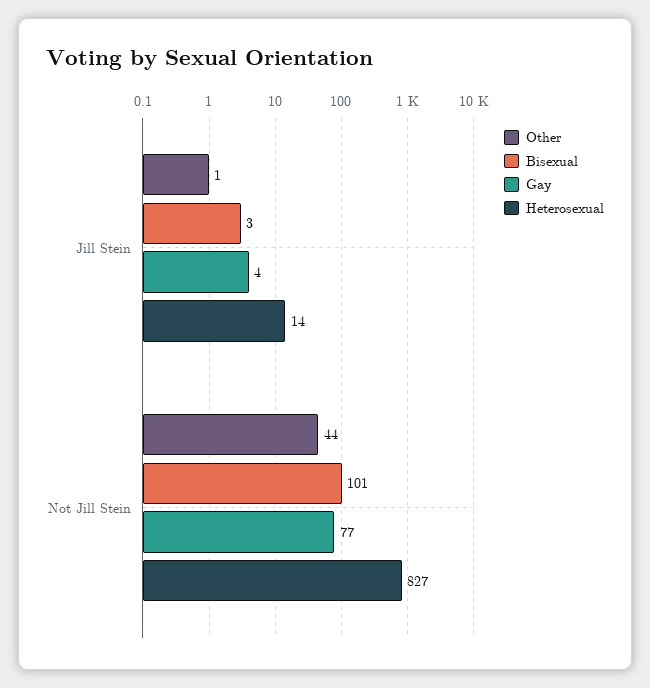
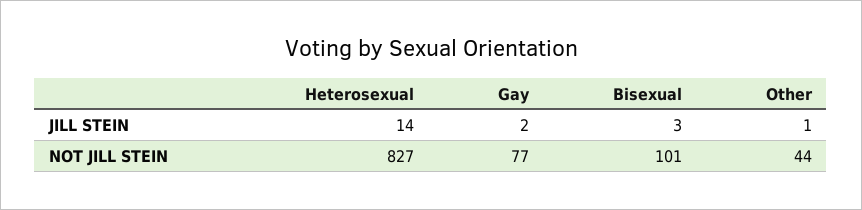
Gay, Jill Stein: 4 -> 2

